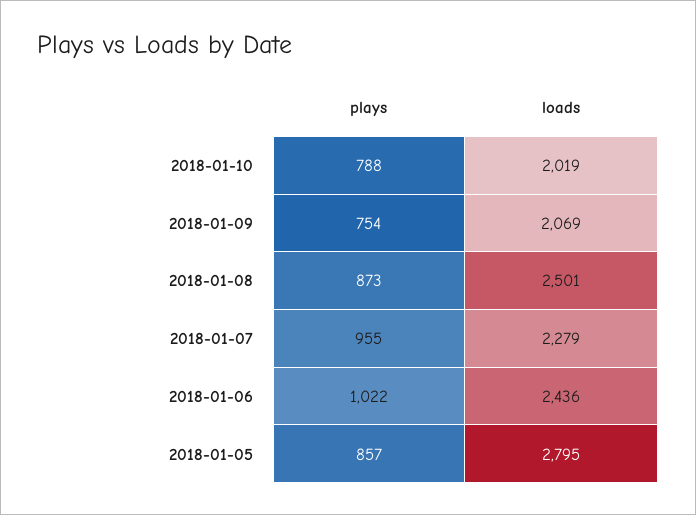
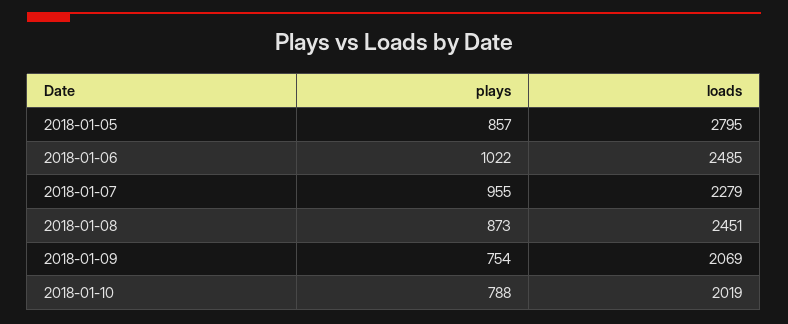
loads, 2018-01-08: 2501 -> 2451
loads, 2018-01-06: 2436 -> 2485

